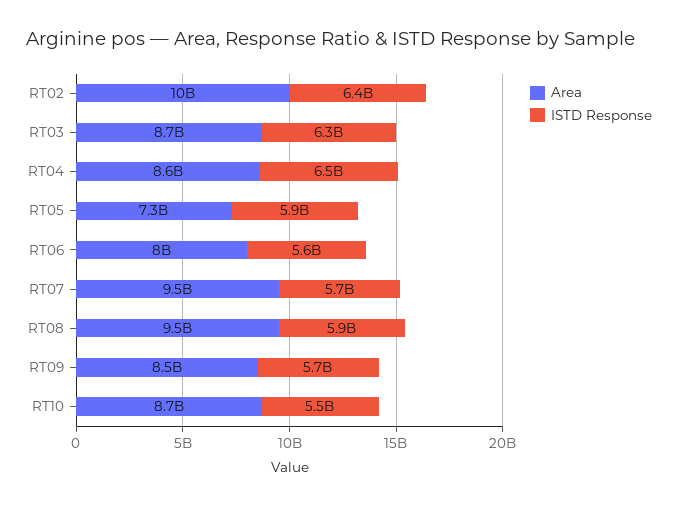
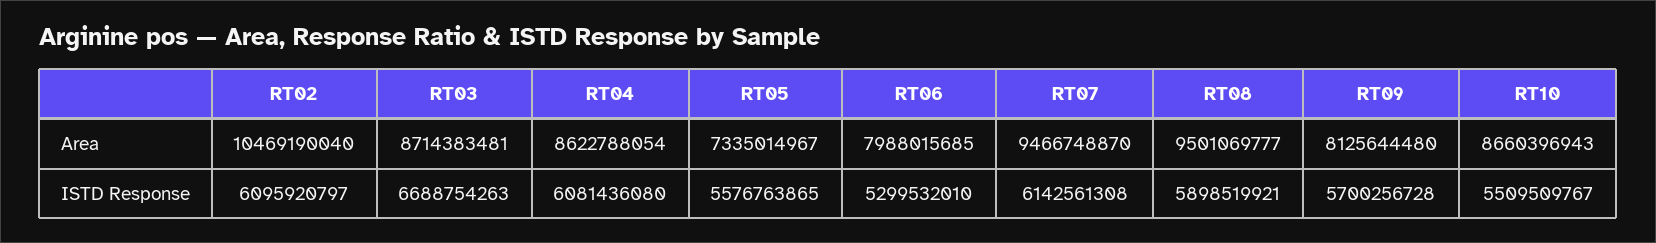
ISTD Response, RT02: 6400000000 -> 6095920797
ISTD Response, RT03: 6300000000 -> 6688754263
ISTD Response, RT04: 6500000000 -> 6081436080
ISTD Response, RT05: 5900000000 -> 5576763865
ISTD Response, RT06: 5600000000 -> 5299532010
ISTD Response, RT07: 5700000000 -> 6142561308
Area, RT09: 8500000000 -> 8125644480

